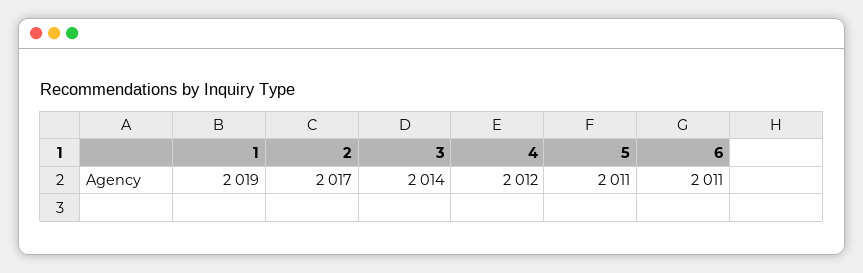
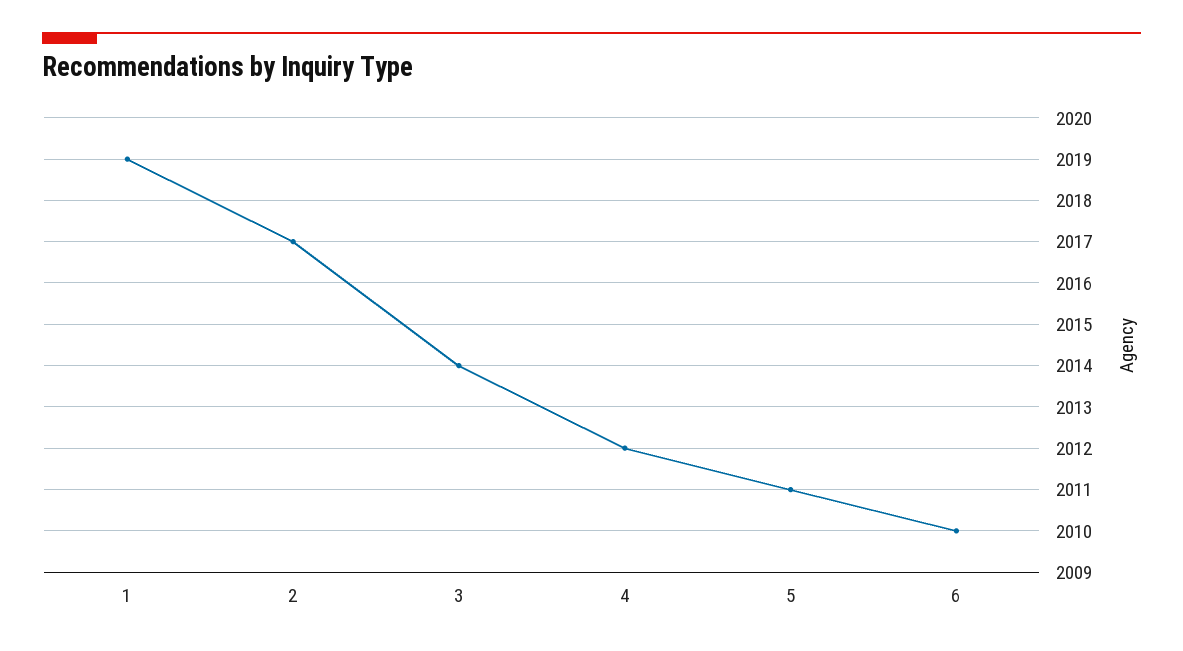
6: 2011 -> 2010

